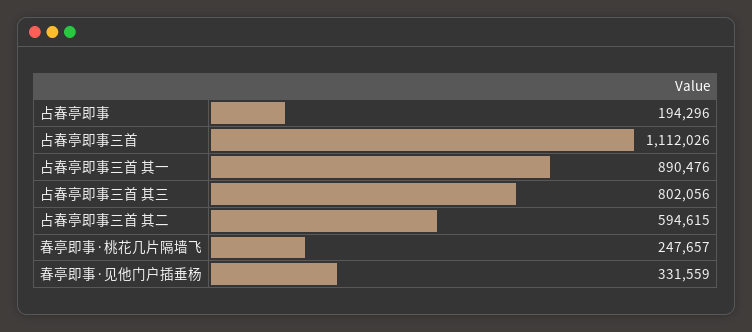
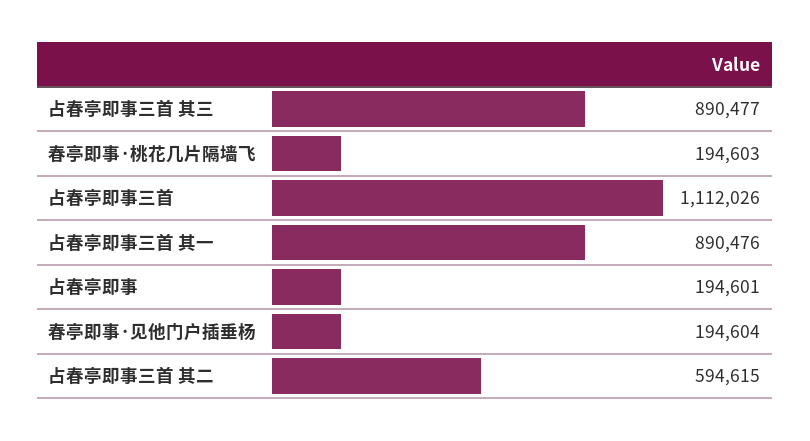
占春亭即事: 194296 -> 194601
占春亭即事三首 其三: 802056 -> 890477
春亭即事·桃花几片隔墙飞: 247657 -> 194603
春亭即事·见他门户插垂杨: 331559 -> 194604

